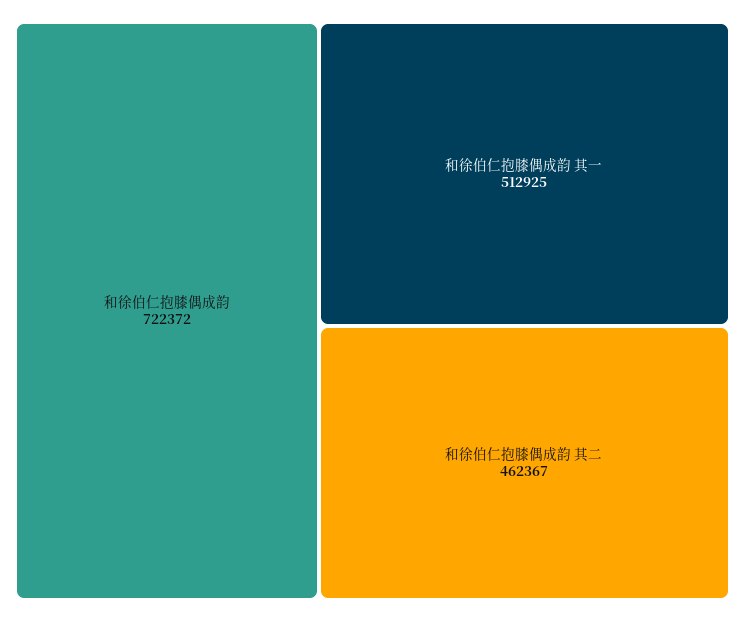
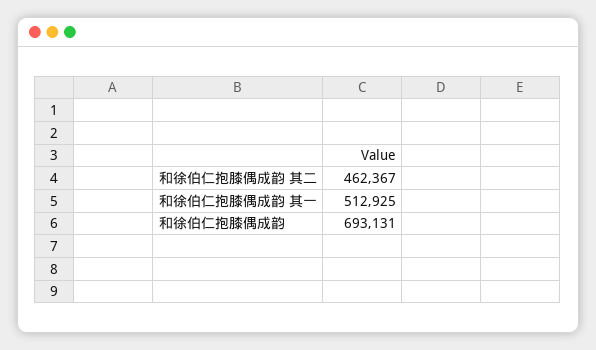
和徐伯仁抱膝偶成韵: 722372 -> 693131

